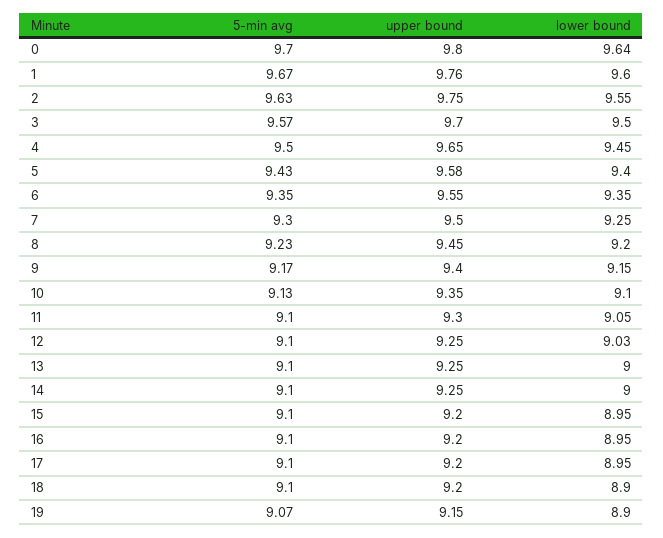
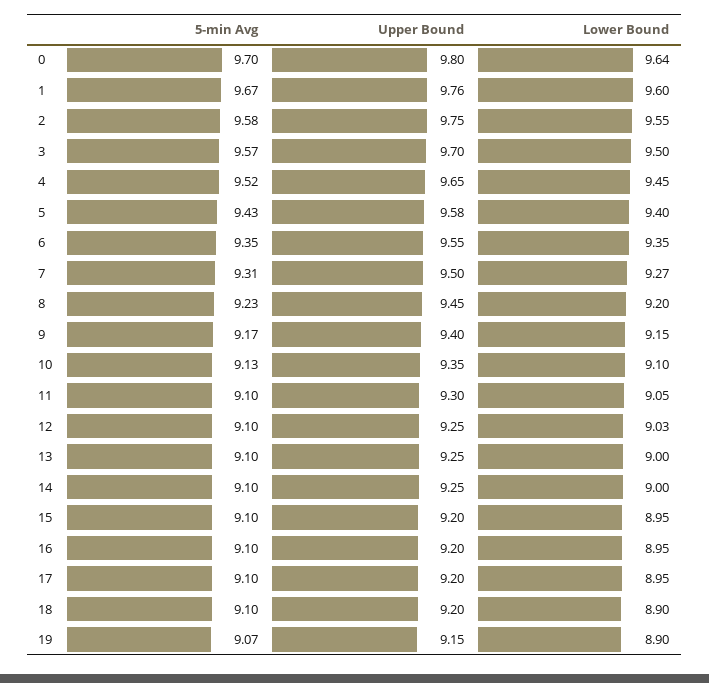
5-min avg, 2: 9.63 -> 9.58
5-min avg, 4: 9.5 -> 9.52
5-min avg, 7: 9.3 -> 9.31
lower bound, 7: 9.25 -> 9.27

